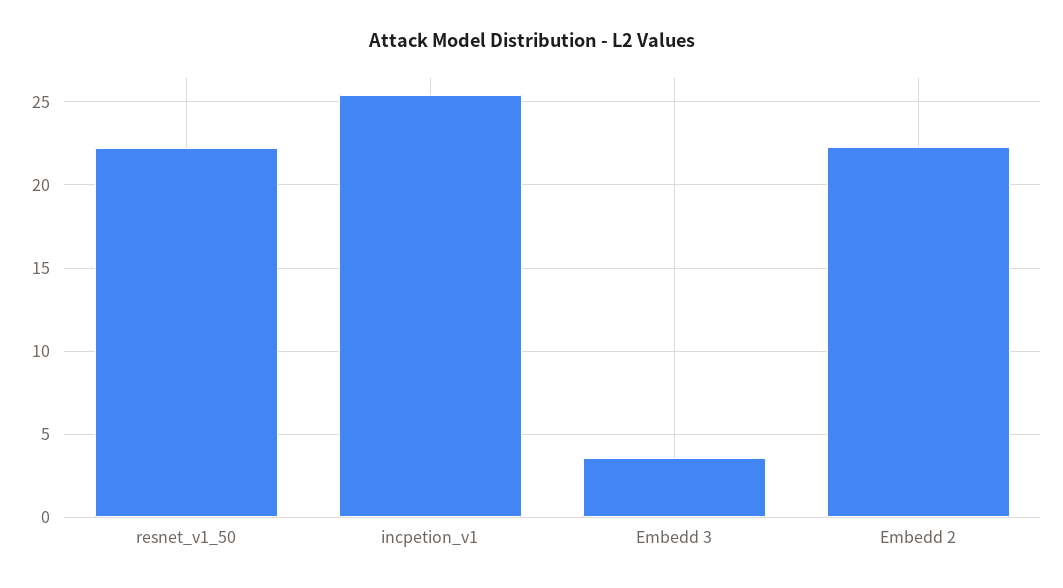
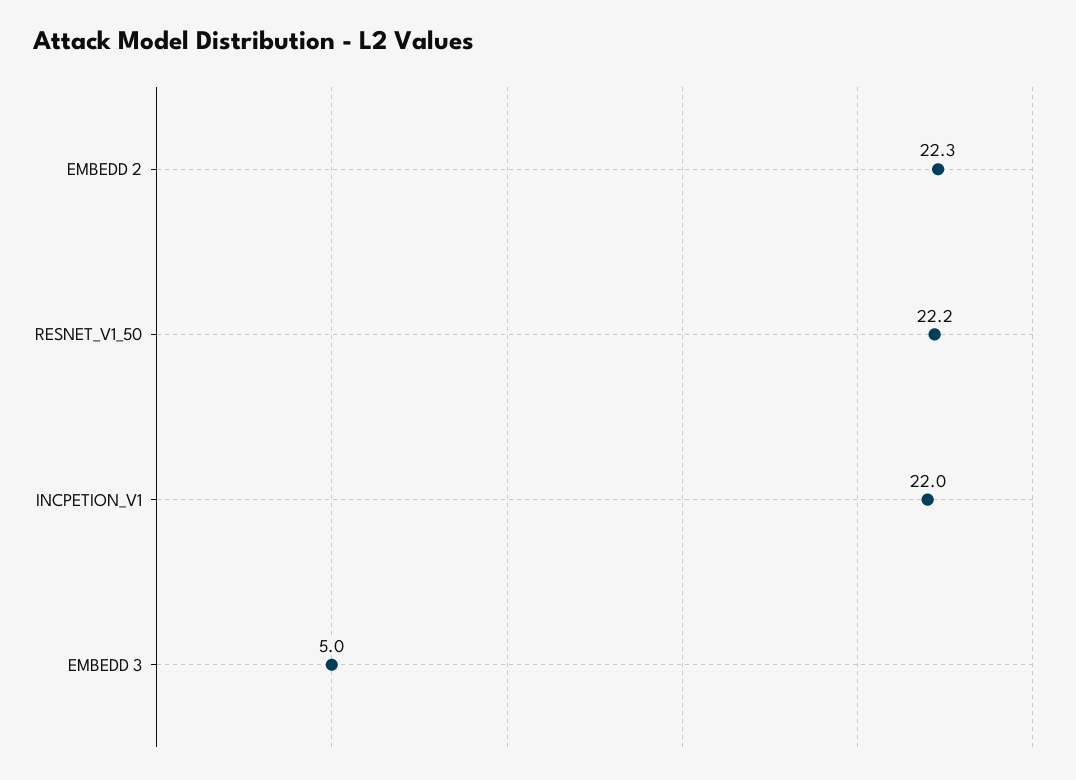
incpetion_v1: 25.5 -> 22
Embedd 3: 3.5 -> 5

